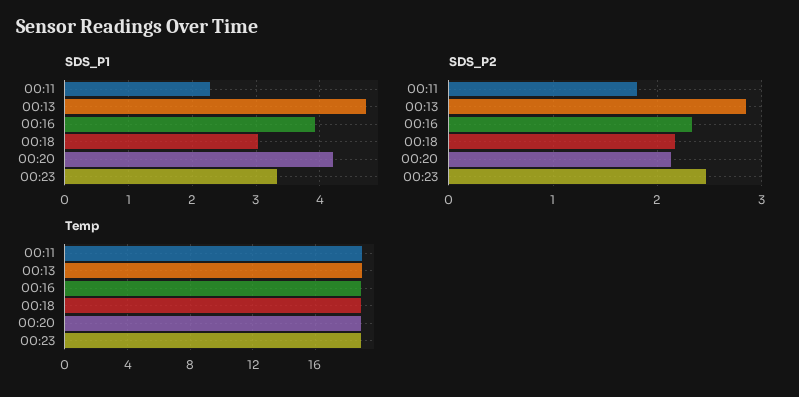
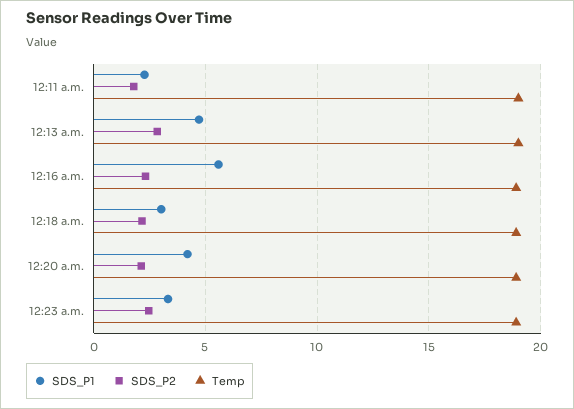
SDS_P1, 00:16: 3.9 -> 5.5

